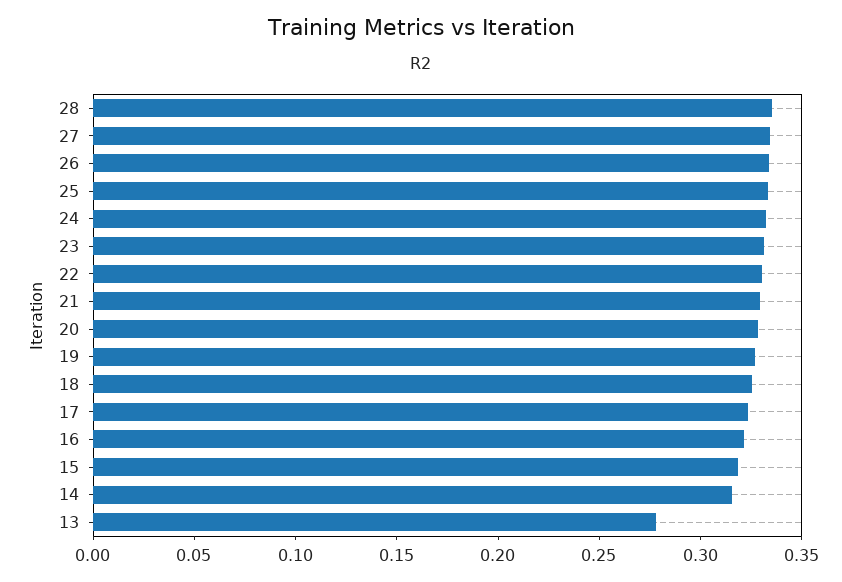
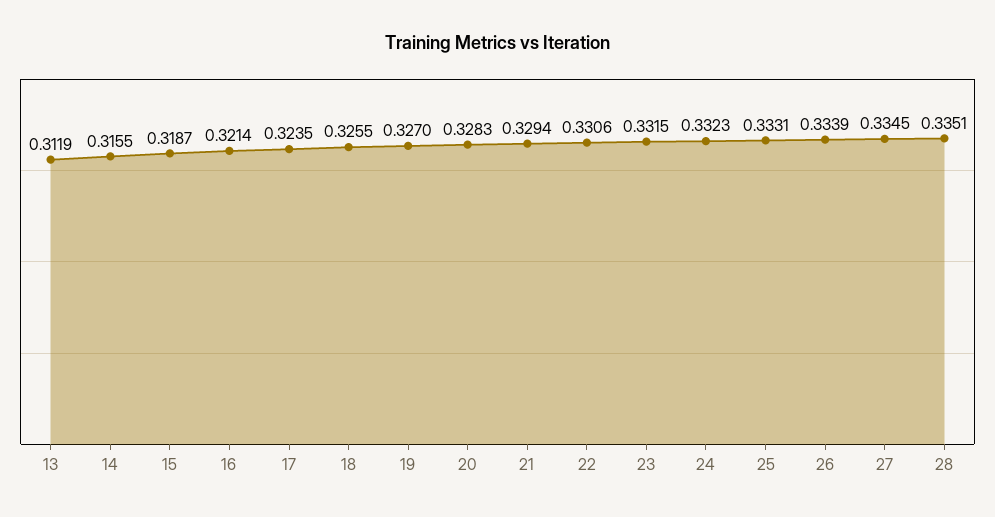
13: 0.28 -> 0.3119

